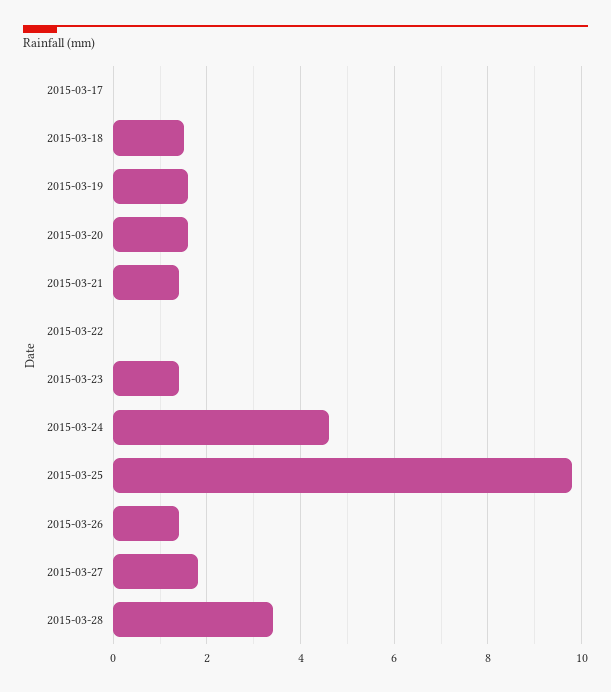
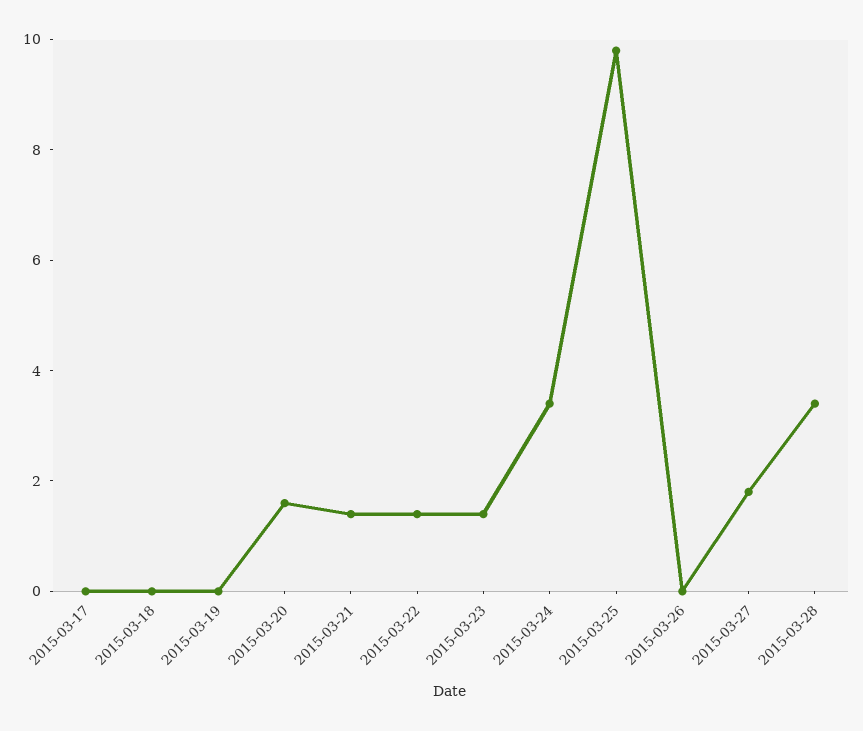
2015-03-18: 1.5 -> 0
2015-03-19: 1.5 -> 0
2015-03-22: 0 -> 1.5
2015-03-24: 4.5 -> 3.5
2015-03-26: 1.5 -> 0

